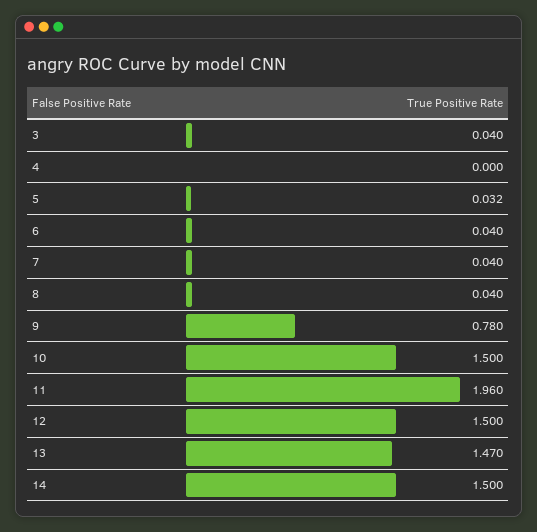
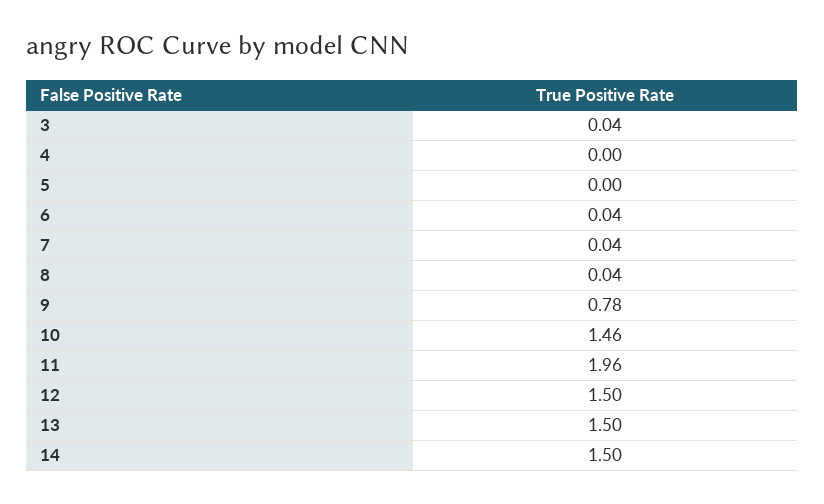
5: 0.032 -> 0
10: 1.5 -> 1.46
13: 1.47 -> 1.5

